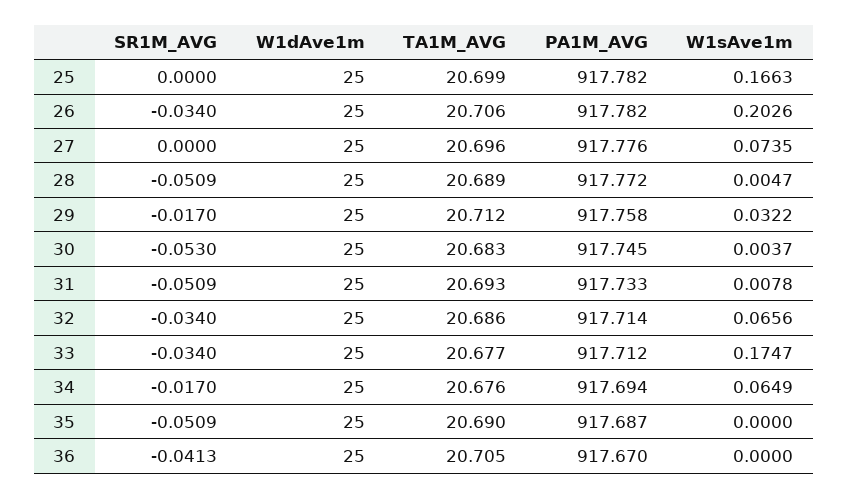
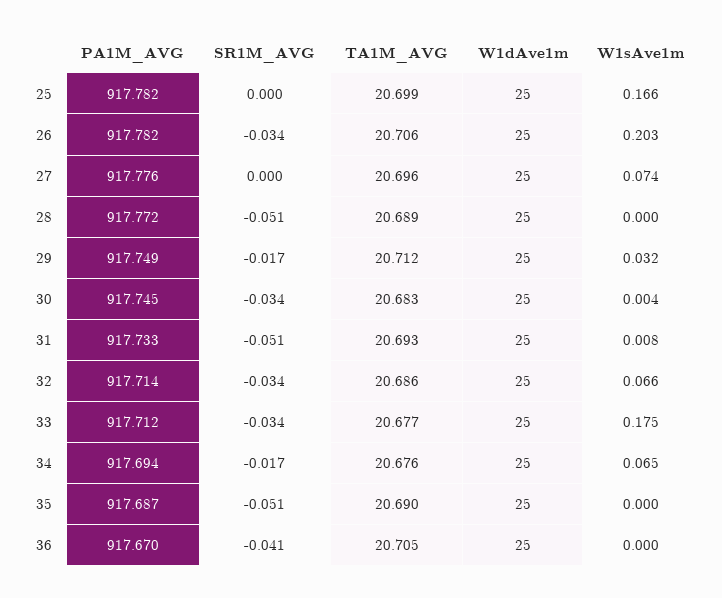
W1sAve1m, 28: 0.0047 -> 0
PA1M_AVG, 29: 917.758 -> 917.749
SR1M_AVG, 30: -0.053 -> -0.034

